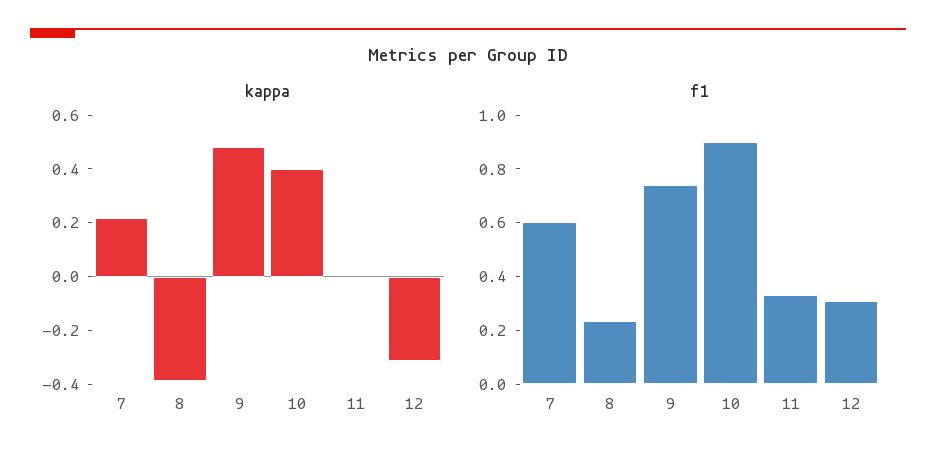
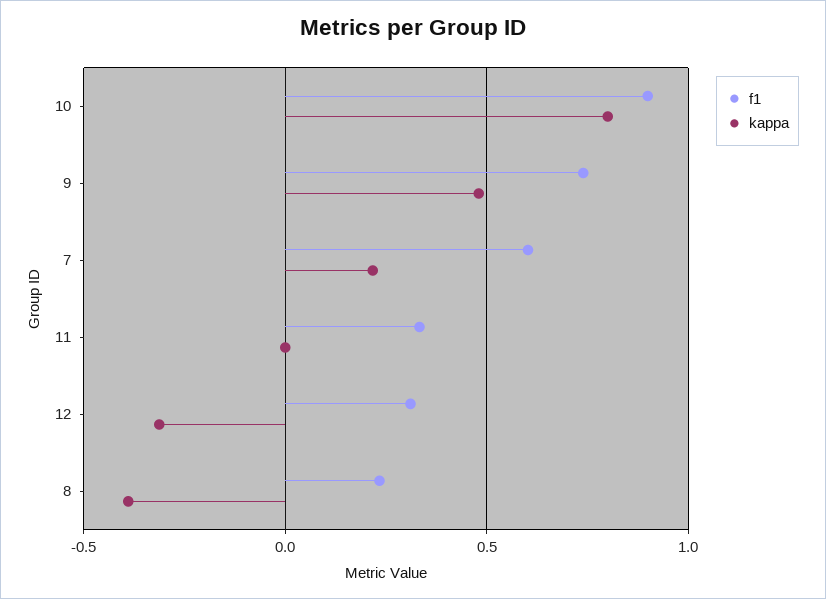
kappa, 10: 0.4 -> 0.8

